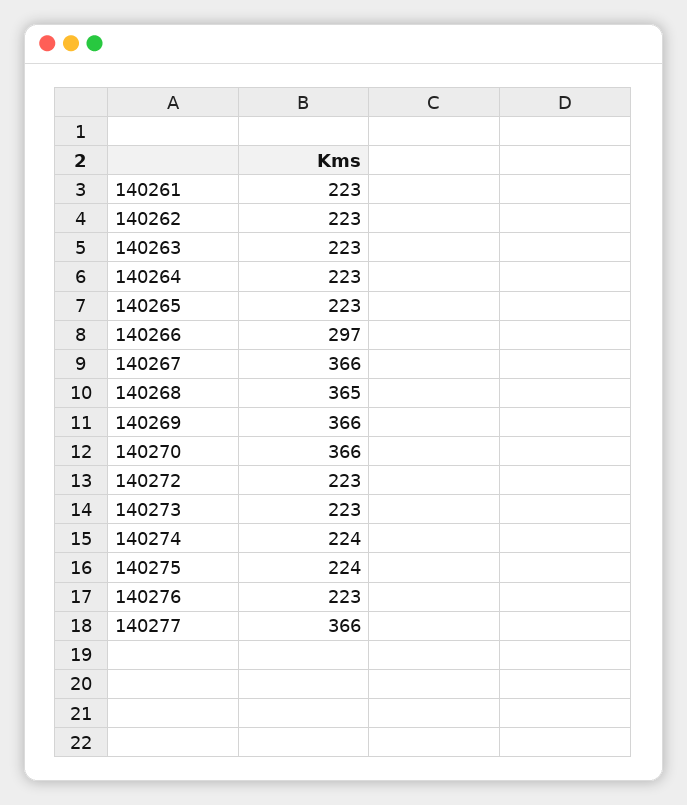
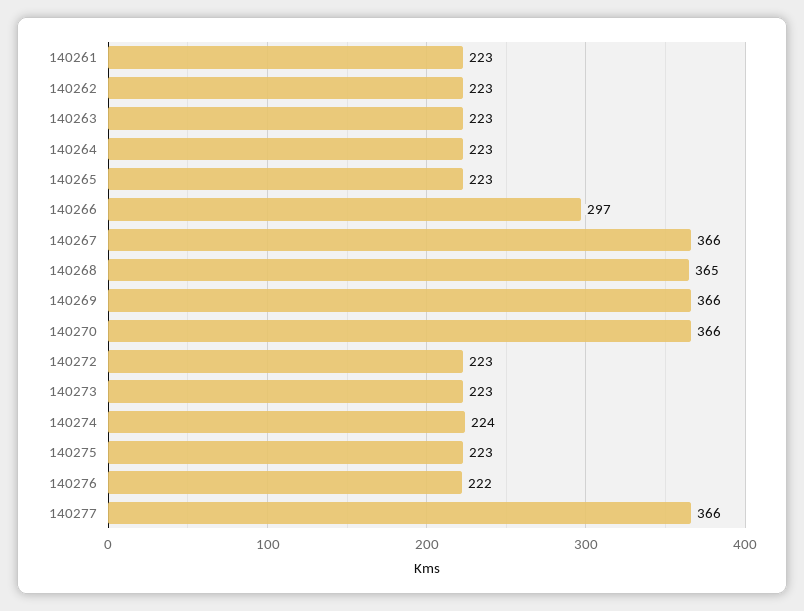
140275: 224 -> 223
140276: 223 -> 222

